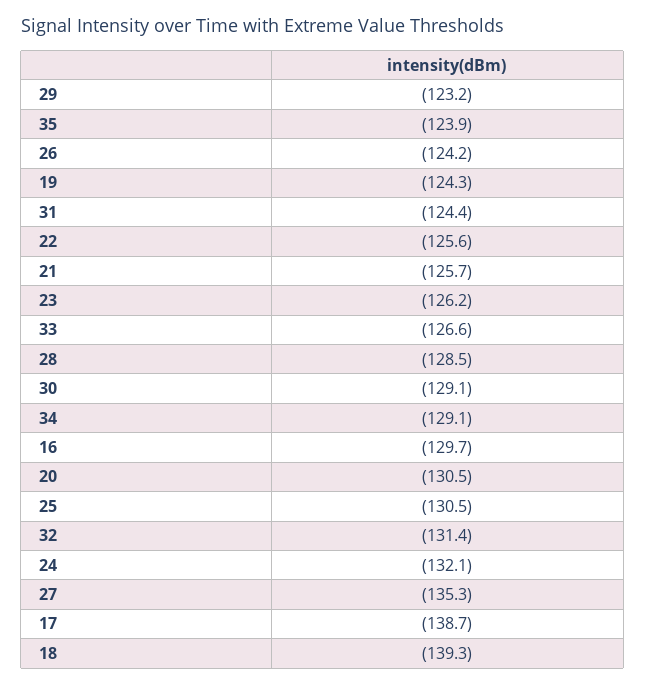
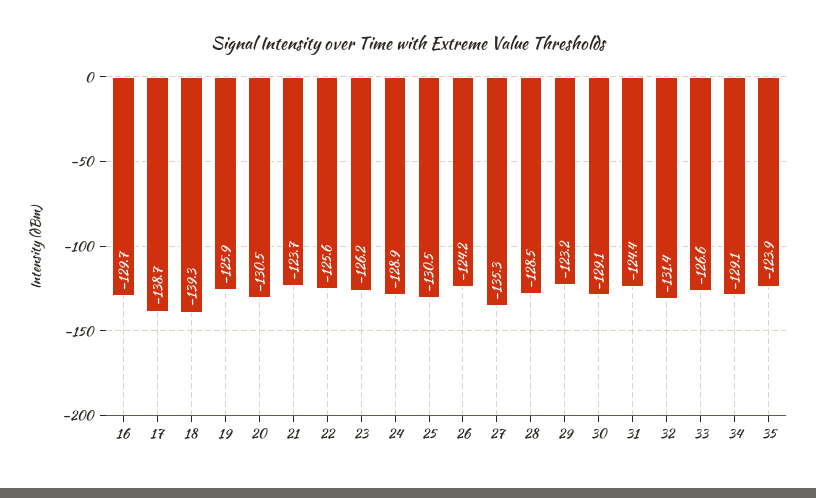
19: -124.3 -> -125.9
21: -125.7 -> -123.7
24: -132.1 -> -128.9

